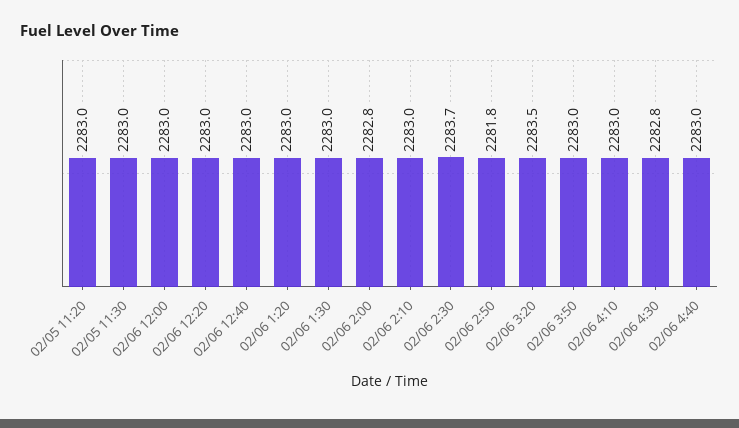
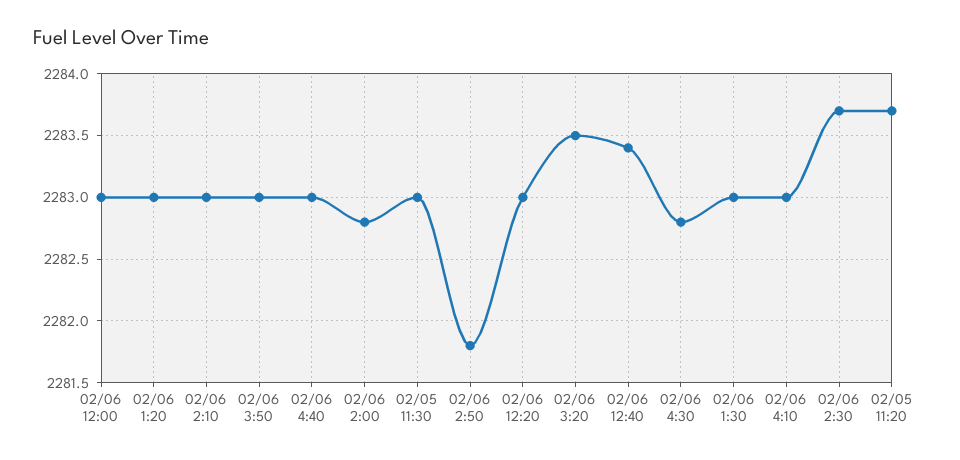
02/05 11:20: 2283 -> 2283.7
02/06 12:40: 2283 -> 2283.4

